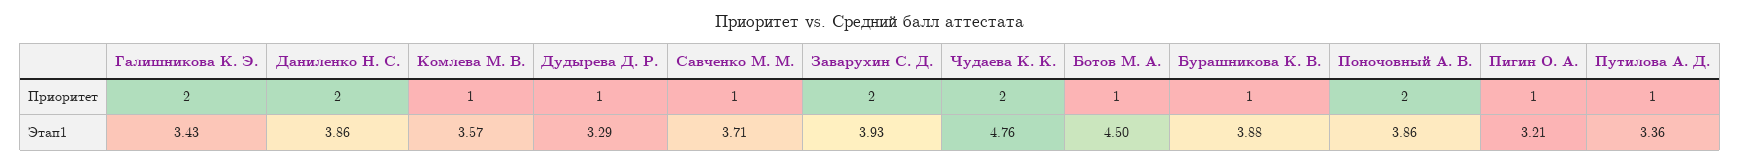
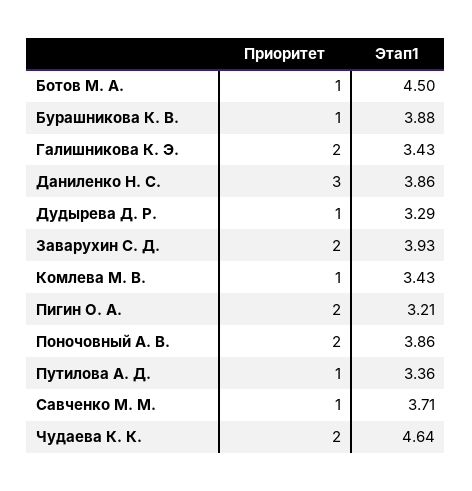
Даниленко Н. С., Приоритет: 2 -> 3
Пигин О. А., Приоритет: 1 -> 2
Комлева М. В., Этап1: 3.57 -> 3.43
Чудаева К. К., Этап1: 4.76 -> 4.64

